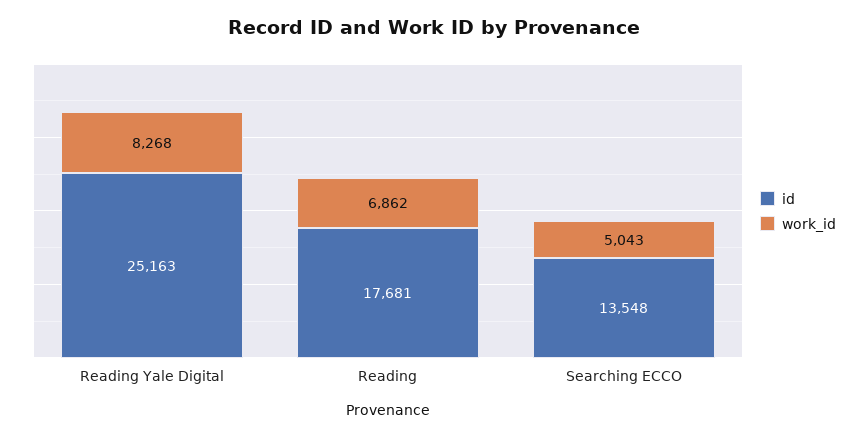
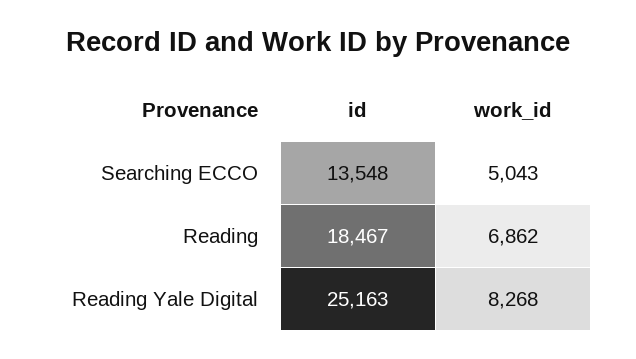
id, Reading: 17681 -> 18467

